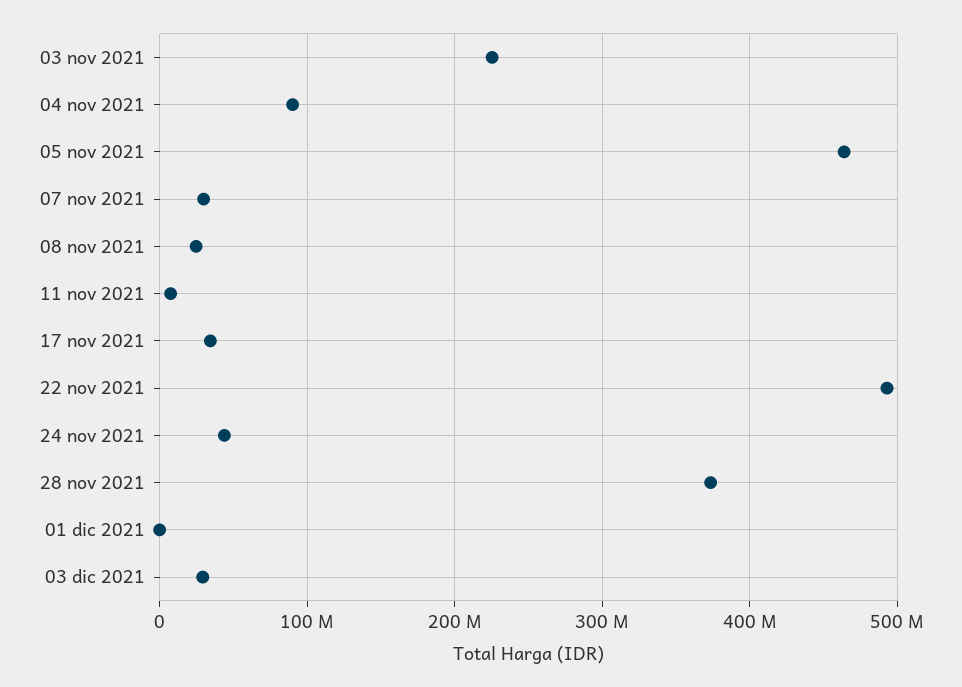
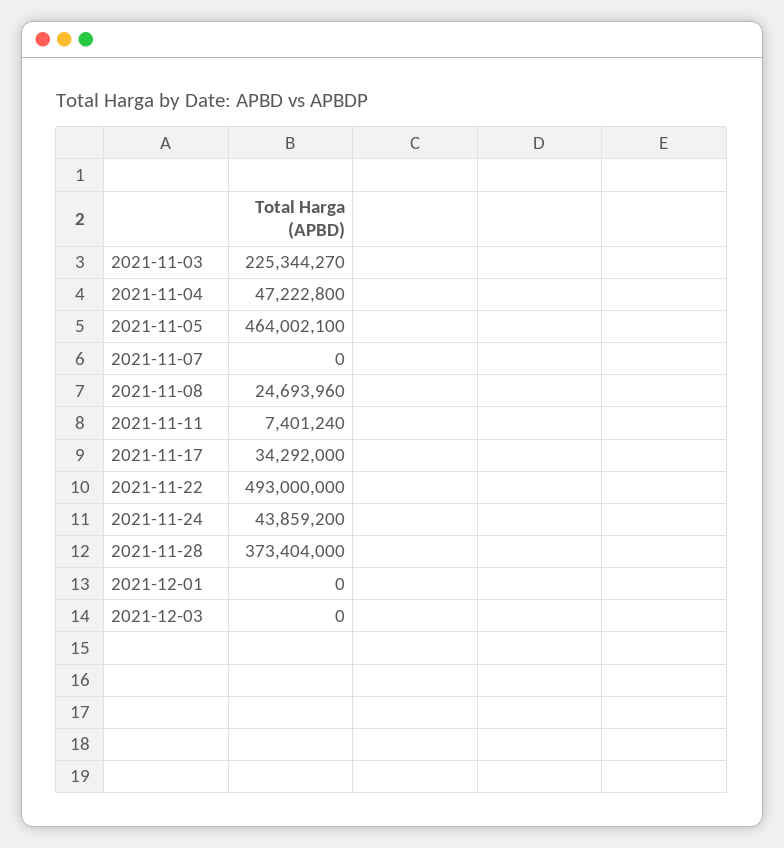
04 nov 2021: 90000000 -> 47222800
07 nov 2021: 30000000 -> 0
03 dic 2021: 30000000 -> 0

